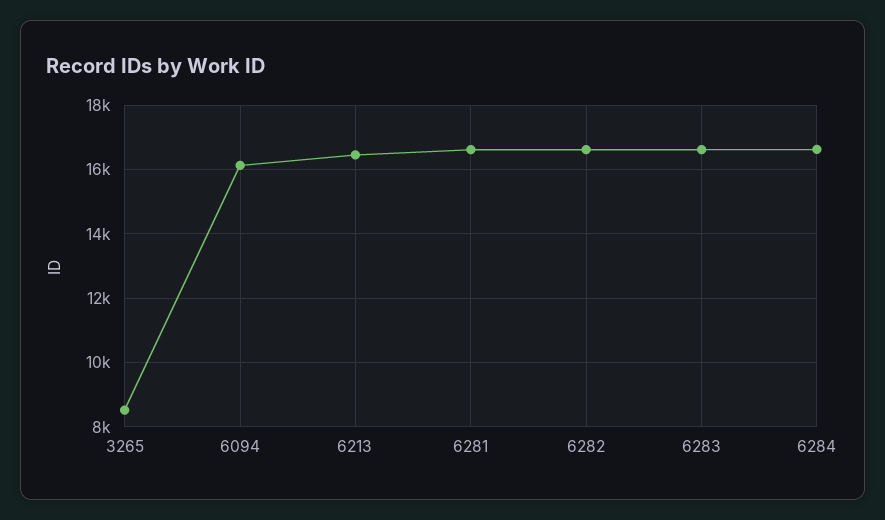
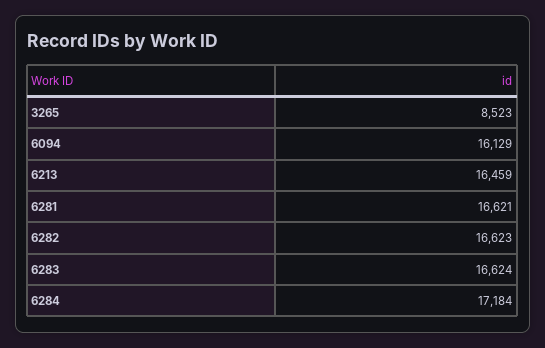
6284: 16600 -> 17184

